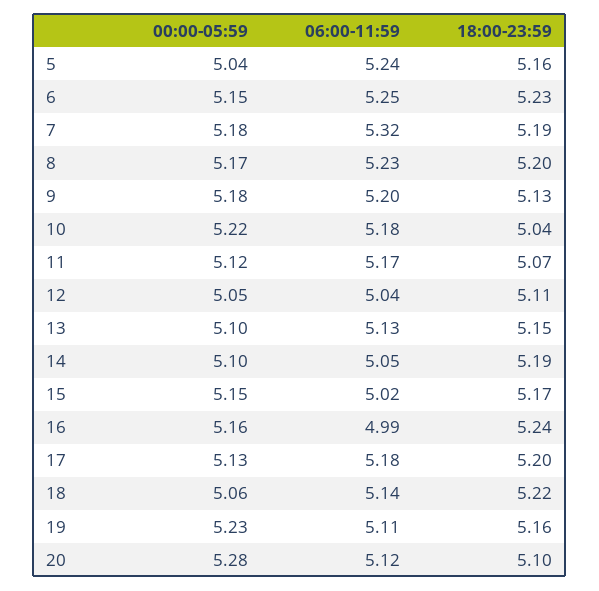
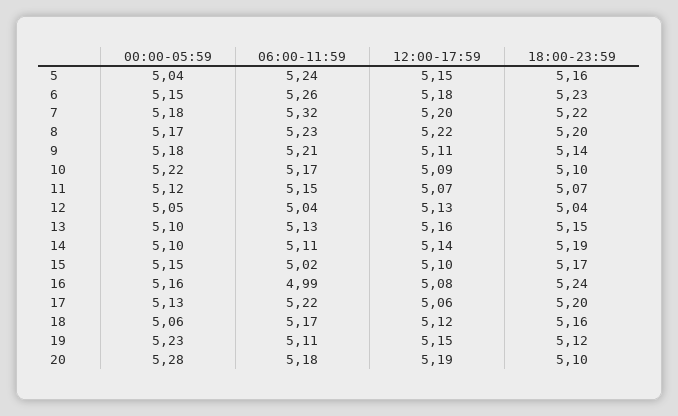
06:00-11:59, 6: 5.25 -> 5.26
18:00-23:59, 7: 5.19 -> 5.22
06:00-11:59, 9: 5.2 -> 5.21
18:00-23:59, 9: 5.13 -> 5.14
06:00-11:59, 10: 5.18 -> 5.17
18:00-23:59, 10: 5.04 -> 5.1
06:00-11:59, 11: 5.17 -> 5.15
18:00-23:59, 12: 5.11 -> 5.04
06:00-11:59, 14: 5.05 -> 5.11
06:00-11:59, 17: 5.18 -> 5.22
06:00-11:59, 18: 5.14 -> 5.17
18:00-23:59, 18: 5.22 -> 5.16
18:00-23:59, 19: 5.16 -> 5.12
06:00-11:59, 20: 5.12 -> 5.18
12:00-17:59, 5: none -> 5.15
12:00-17:59, 6: none -> 5.18
12:00-17:59, 7: none -> 5.2
12:00-17:59, 8: none -> 5.22
12:00-17:59, 9: none -> 5.11
12:00-17:59, 10: none -> 5.09
12:00-17:59, 11: none -> 5.07
12:00-17:59, 12: none -> 5.13
12:00-17:59, 13: none -> 5.16
12:00-17:59, 14: none -> 5.14
12:00-17:59, 15: none -> 5.1
12:00-17:59, 16: none -> 5.08
12:00-17:59, 17: none -> 5.06
12:00-17:59, 18: none -> 5.12
12:00-17:59, 19: none -> 5.15
12:00-17:59, 20: none -> 5.19

